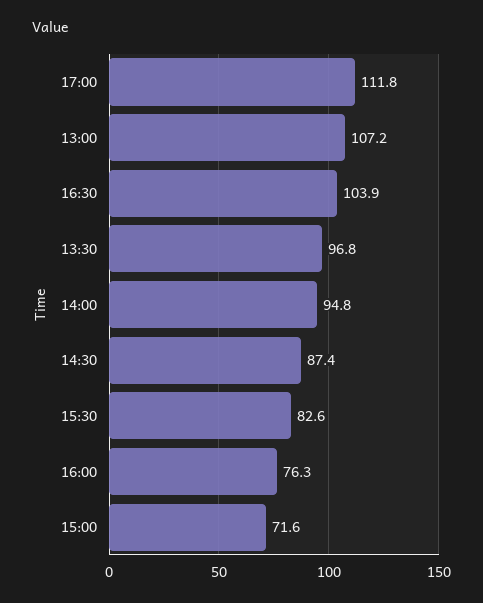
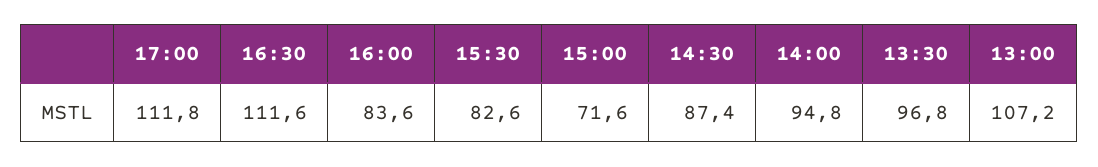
16:30: 103.9 -> 111.6
16:00: 76.3 -> 83.6

